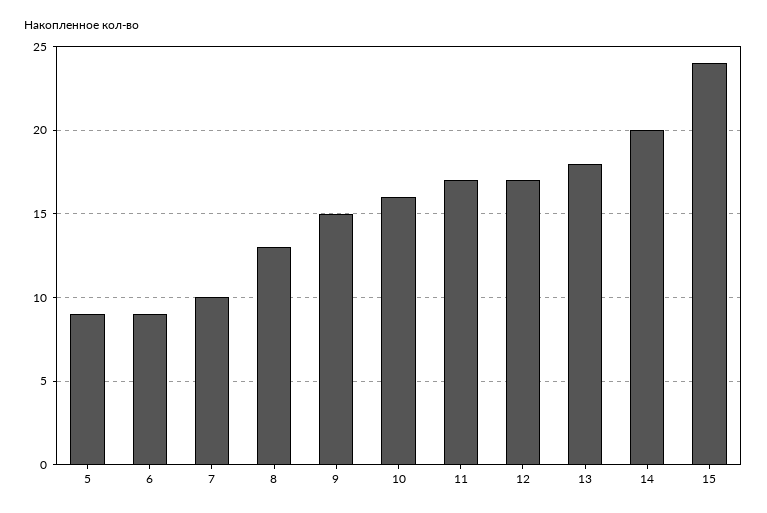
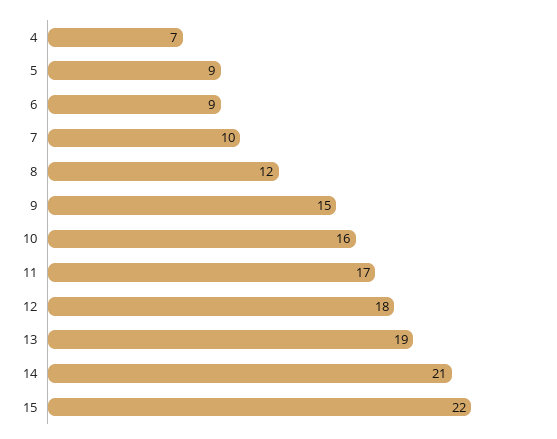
8: 13 -> 12
12: 17 -> 18
13: 18 -> 19
14: 20 -> 21
15: 24 -> 22
4: none -> 7

